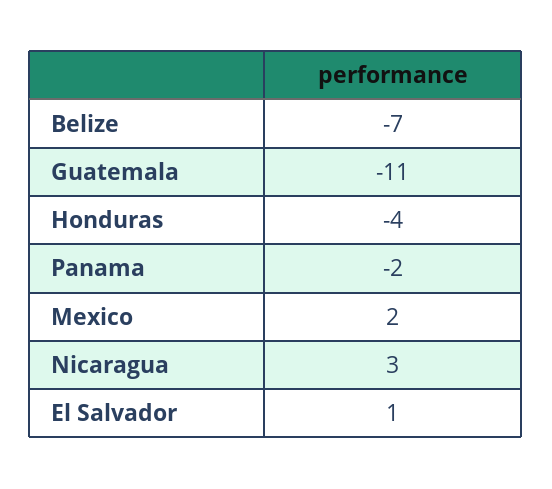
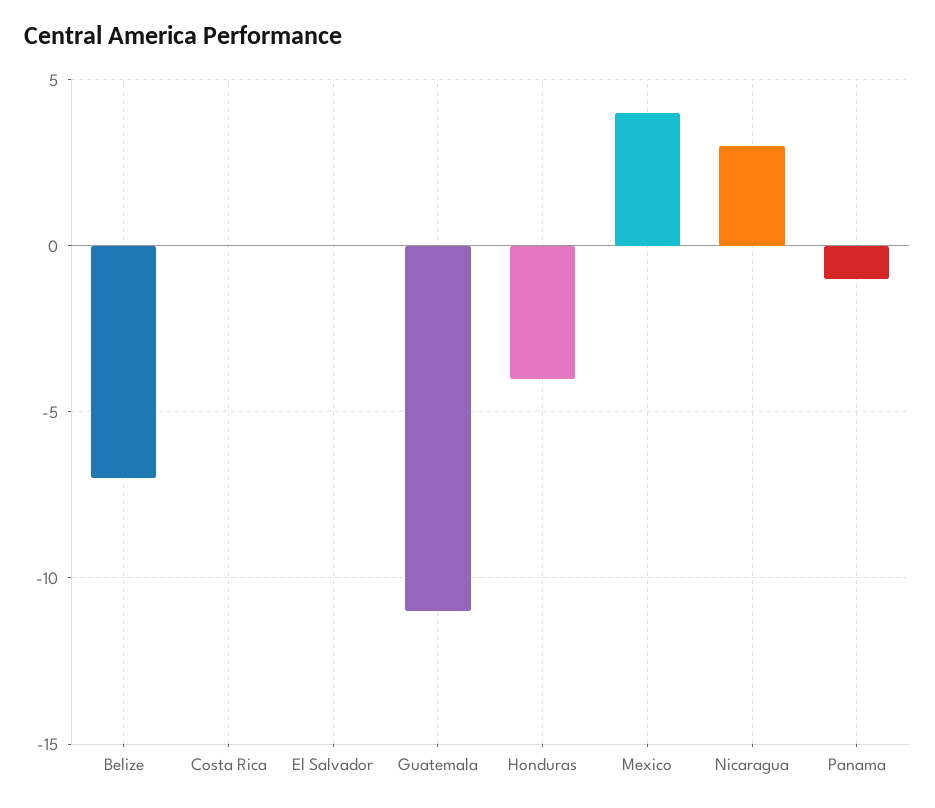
Panama: -2 -> -1
Mexico: 2 -> 4
El Salvador: 1 -> 0
Costa Rica: none -> 0

